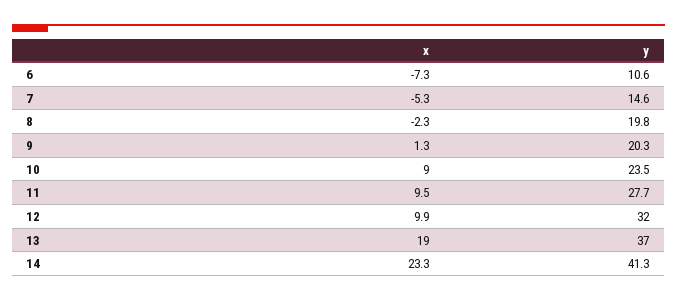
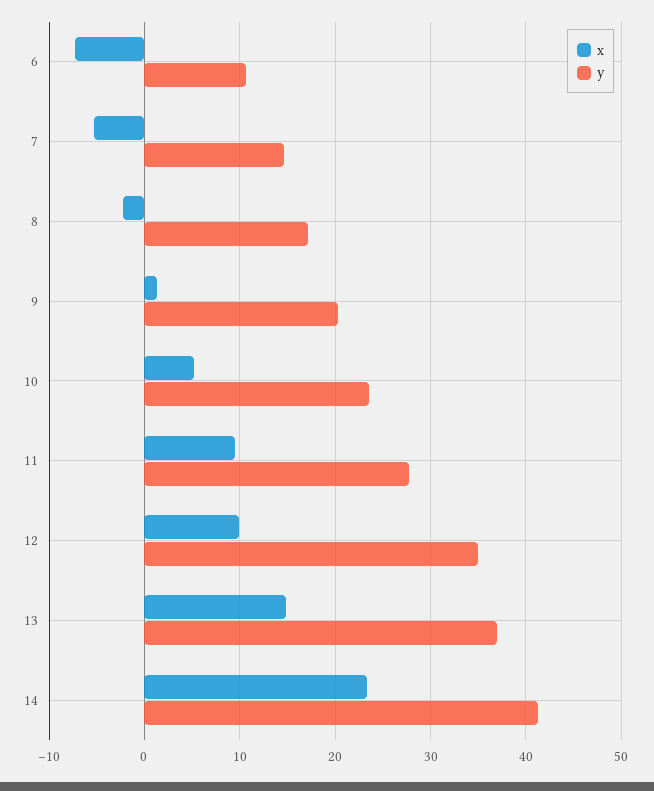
y, 8: 19.8 -> 17
x, 10: 9 -> 5
y, 12: 32 -> 35
x, 13: 19 -> 15

